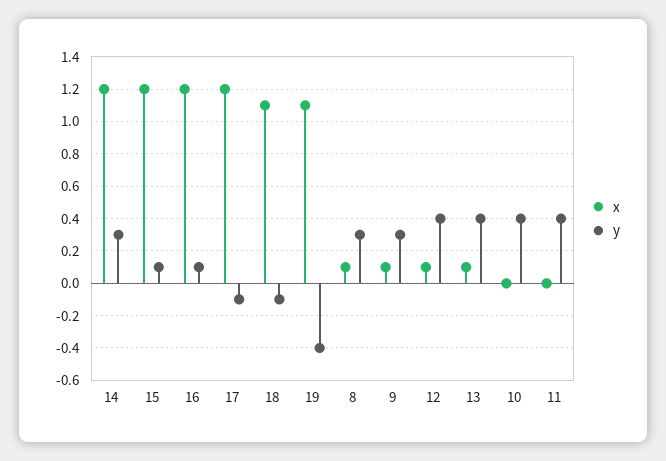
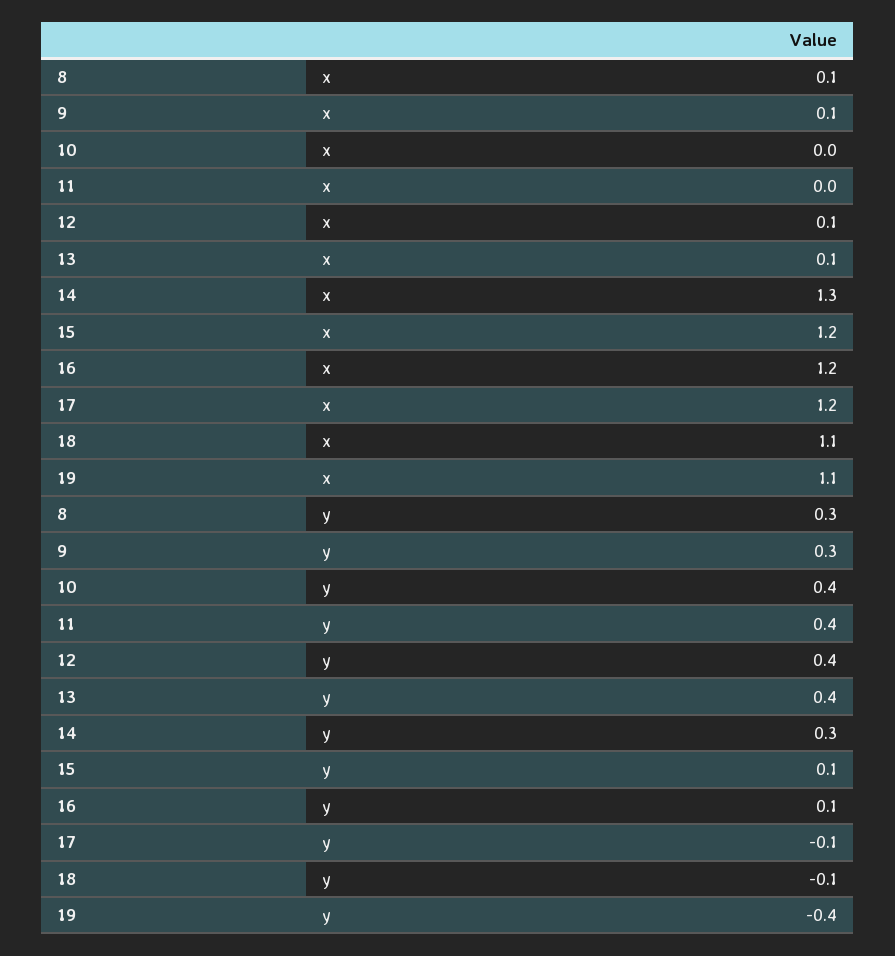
x, 14: 1.2 -> 1.3

